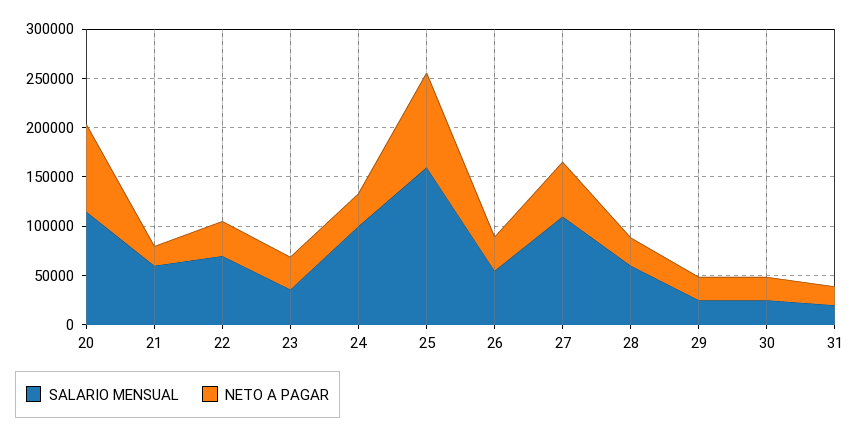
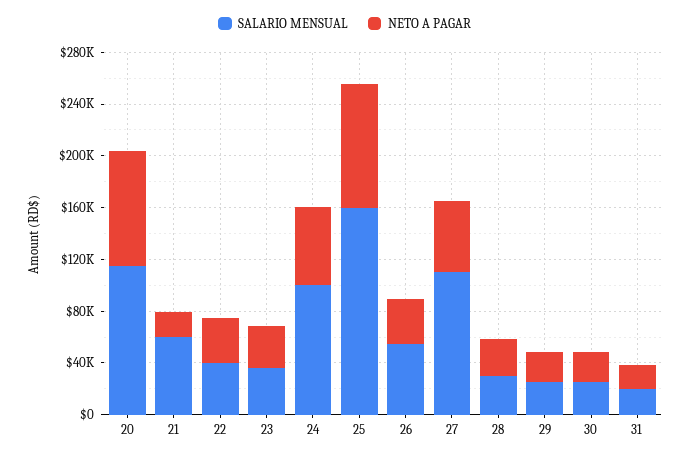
SALARIO MENSUAL, 22: 70000 -> 40000
NETO A PAGAR, 24: 30000 -> 60000
SALARIO MENSUAL, 28: 60000 -> 30000

